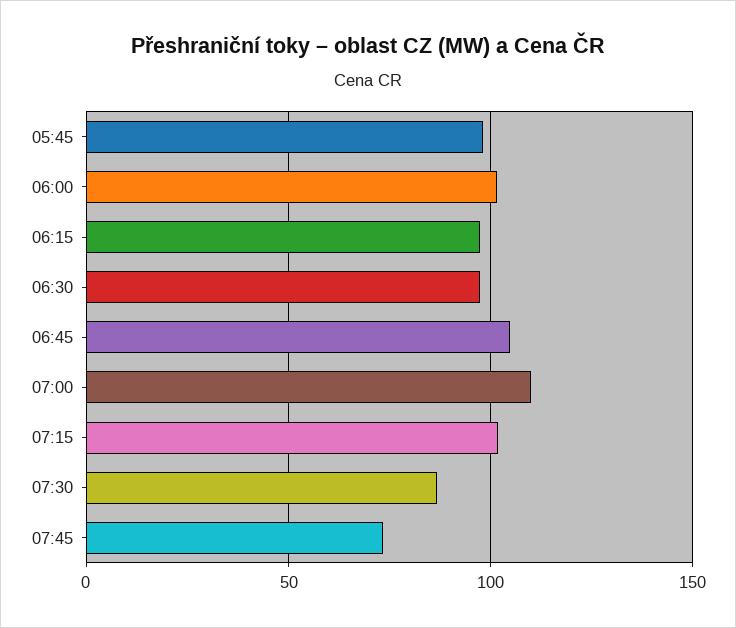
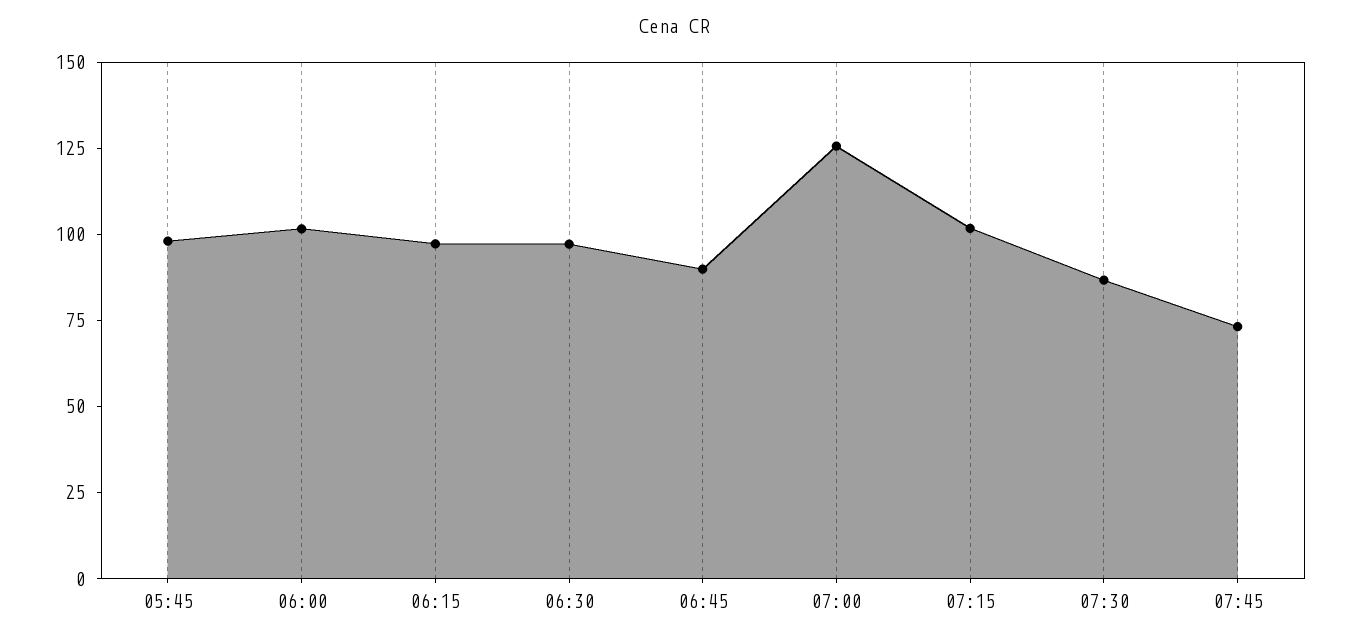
06:45: 105 -> 90
07:00: 110 -> 125

